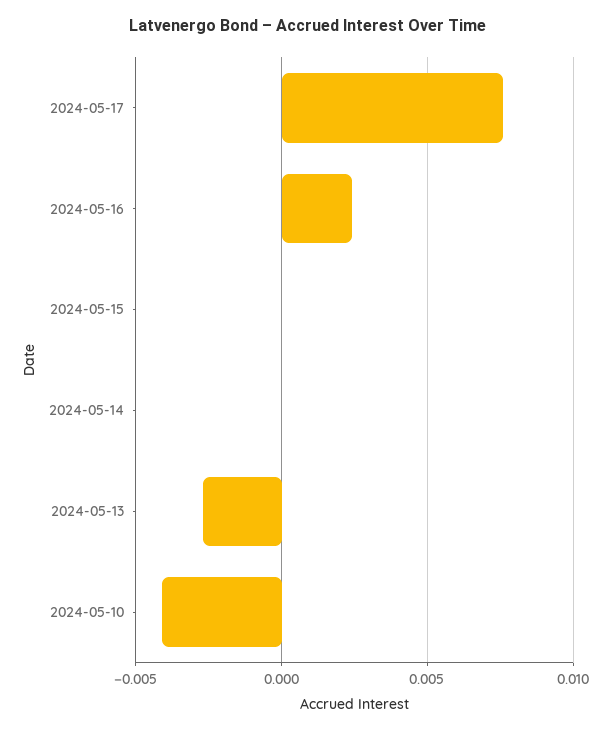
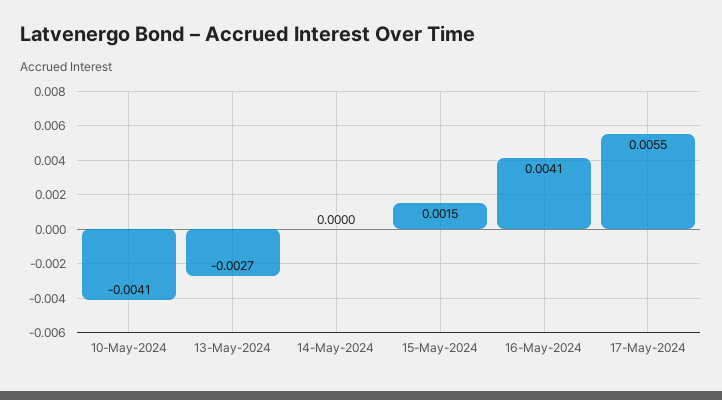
2024-05-17: 0.0075 -> 0.0055
2024-05-16: 0.0025 -> 0.0041
2024-05-15: 0 -> 0.0015

